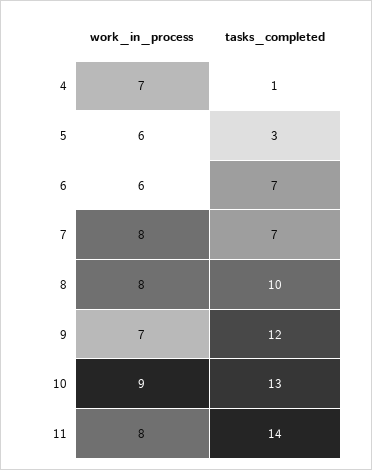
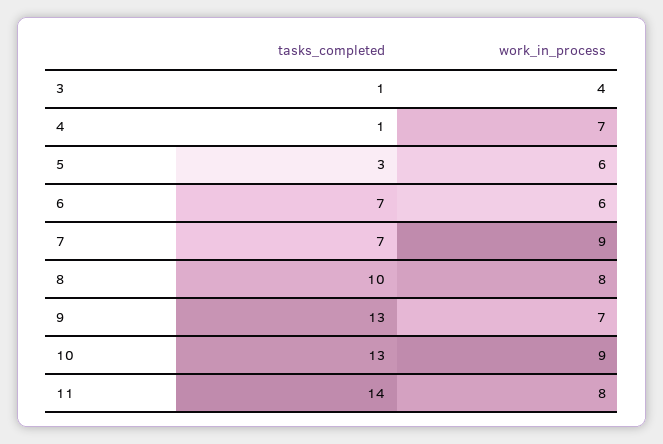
work_in_process, 7: 8 -> 9
tasks_completed, 9: 12 -> 13
tasks_completed, 3: none -> 1
work_in_process, 3: none -> 4

